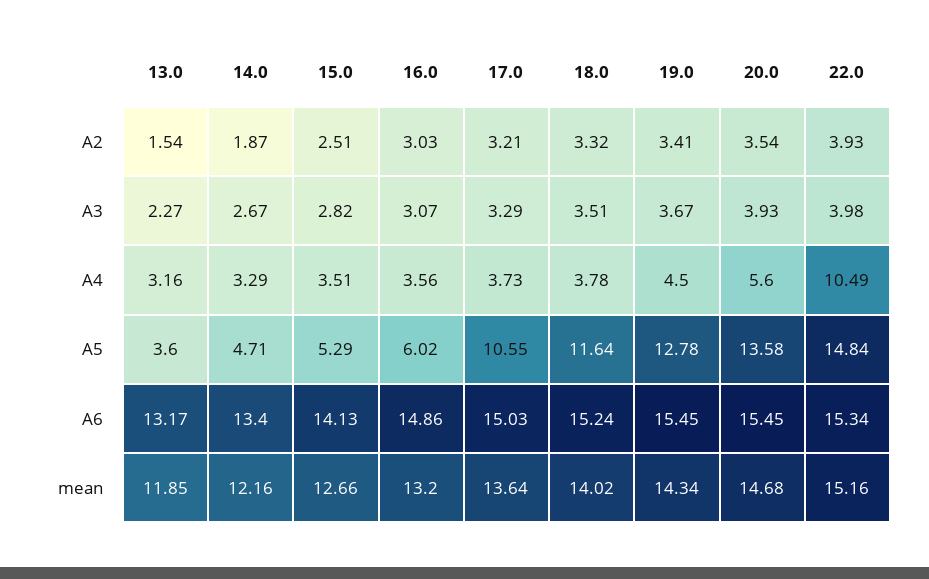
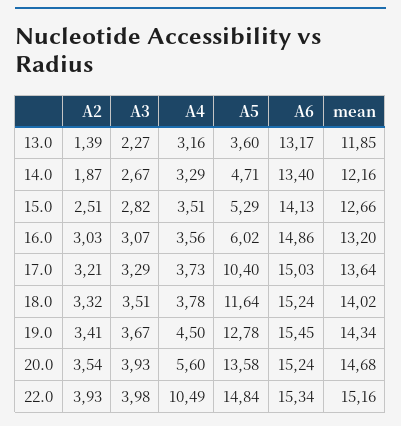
13.0, A2: 1.54 -> 1.39
17.0, A5: 10.55 -> 10.4
20.0, A6: 15.45 -> 15.24

